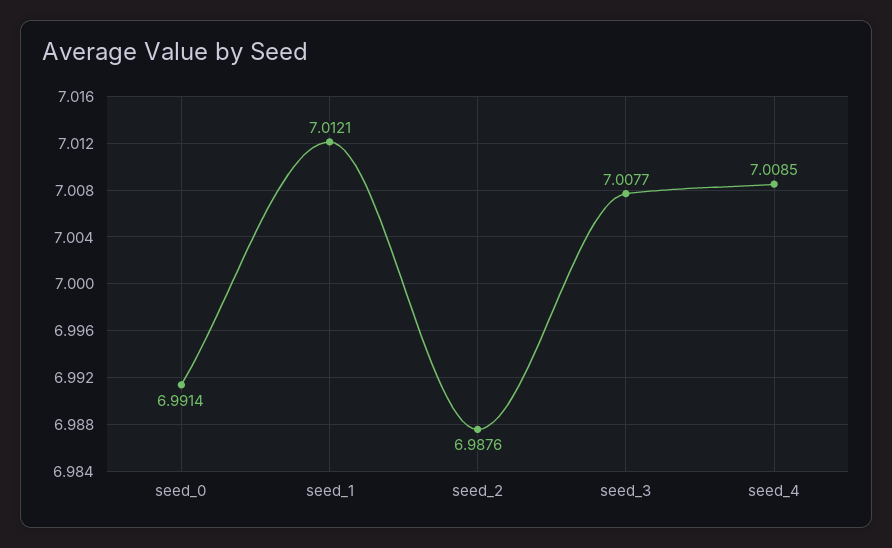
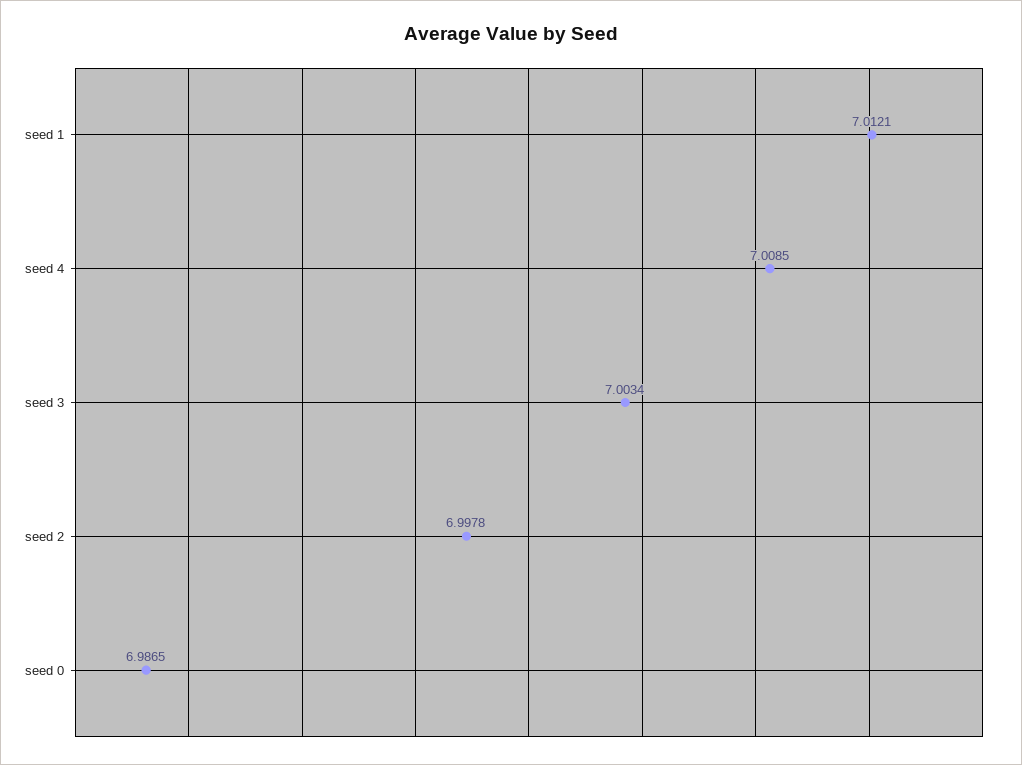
seed_0: 6.9914 -> 6.9865
seed_2: 6.9876 -> 6.9978
seed_3: 7.0077 -> 7.0034

